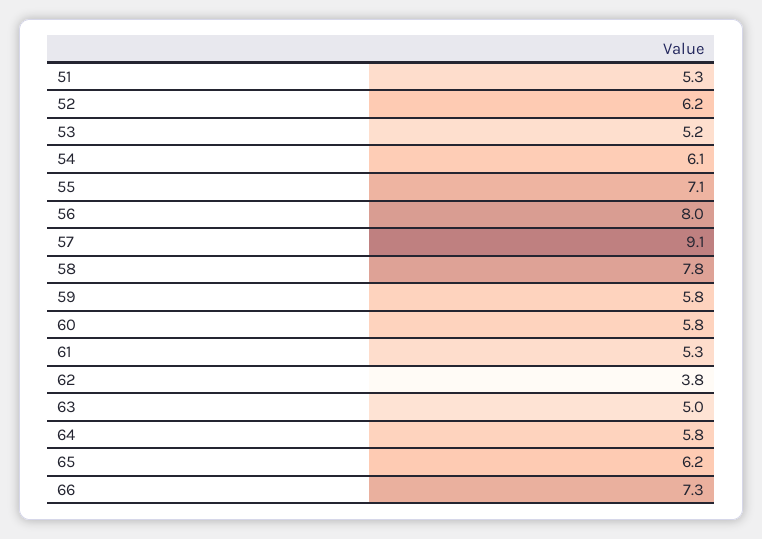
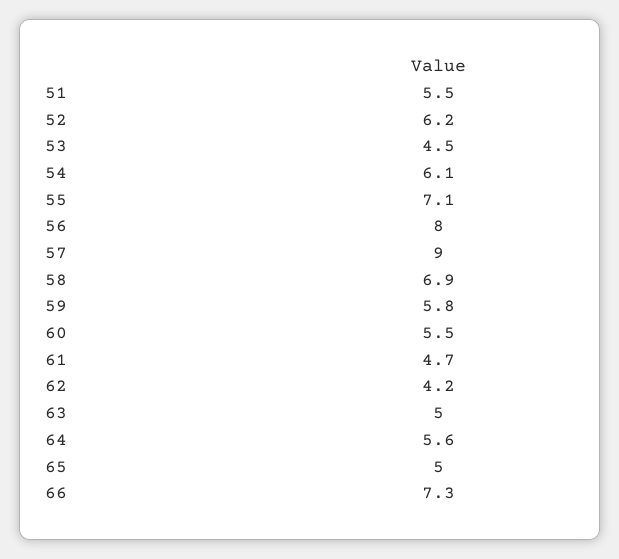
51: 5.3 -> 5.5
53: 5.2 -> 4.5
57: 9.1 -> 9
58: 7.8 -> 6.9
60: 5.8 -> 5.5
61: 5.3 -> 4.7
62: 3.8 -> 4.2
64: 5.8 -> 5.6
65: 6.2 -> 5

